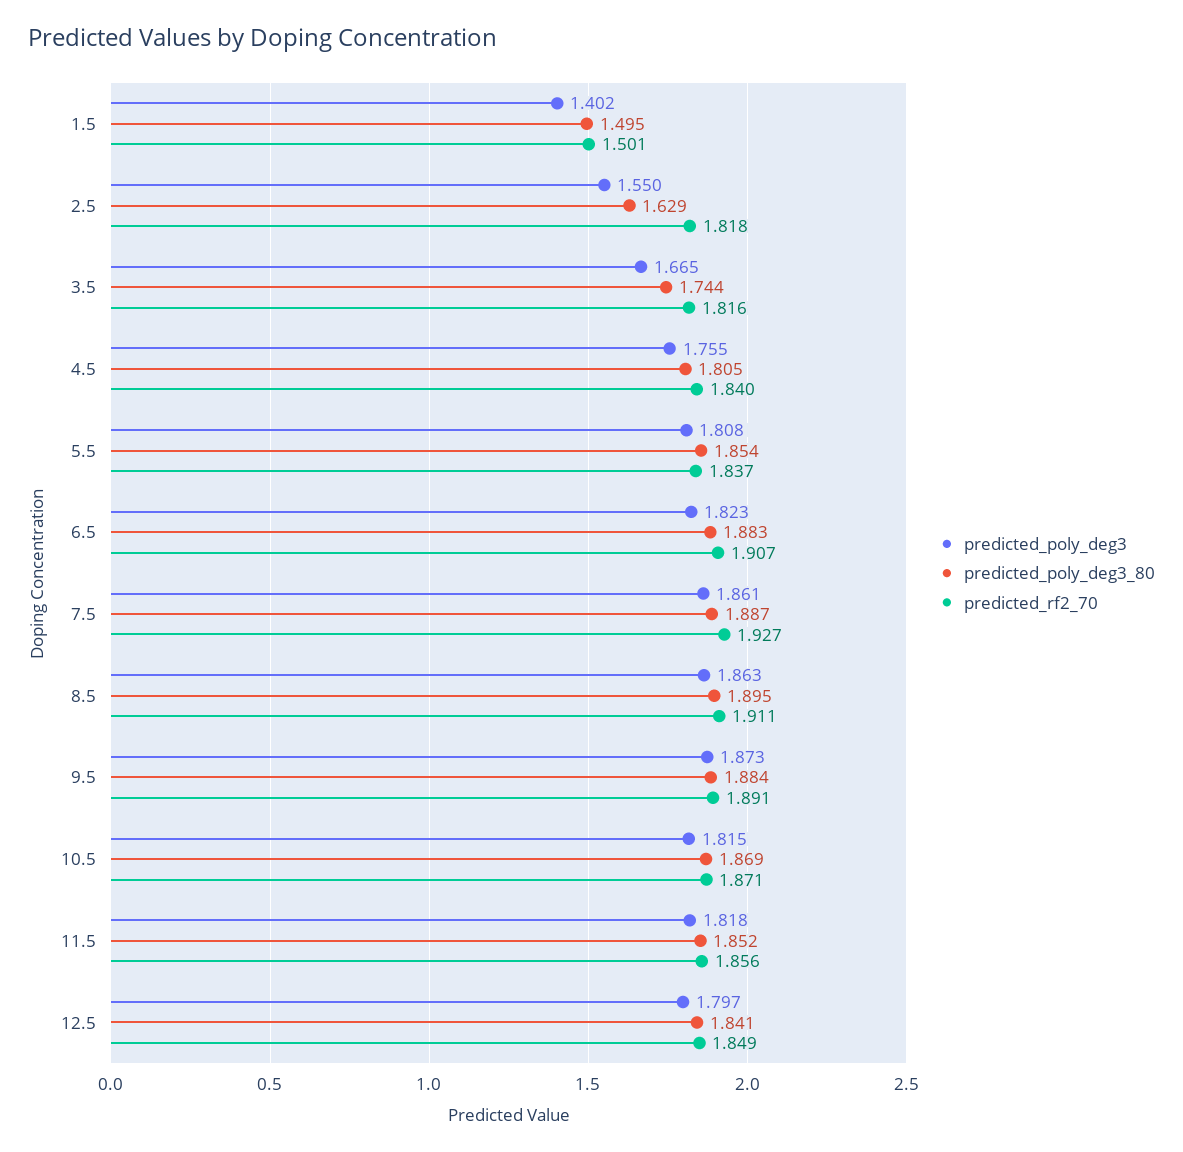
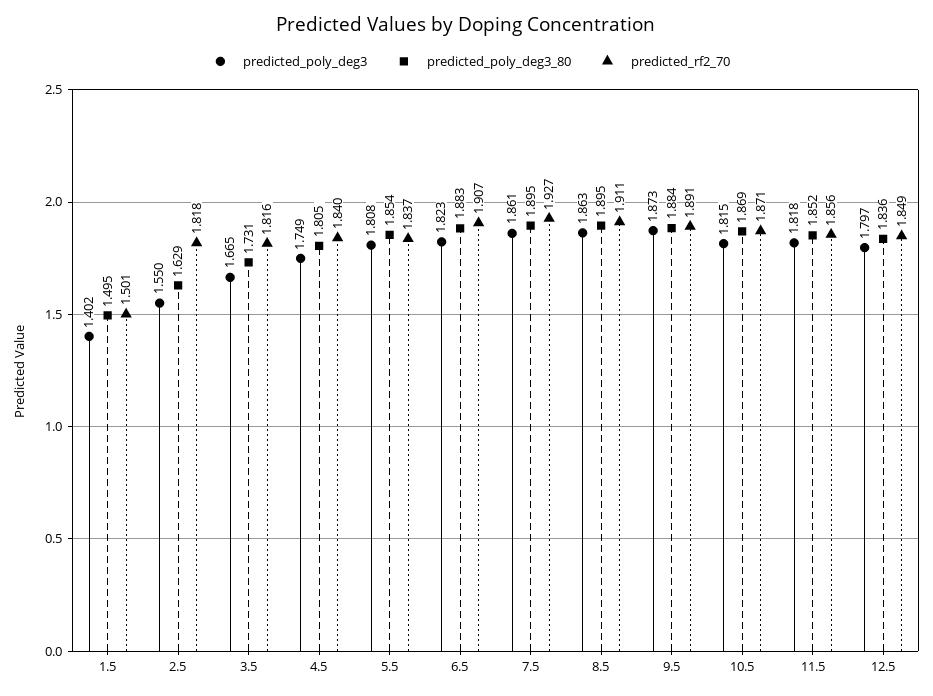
predicted_poly_deg3_80, 3.5: 1.744 -> 1.731
predicted_poly_deg3, 4.5: 1.755 -> 1.749
predicted_poly_deg3_80, 7.5: 1.887 -> 1.895
predicted_poly_deg3_80, 12.5: 1.841 -> 1.836

